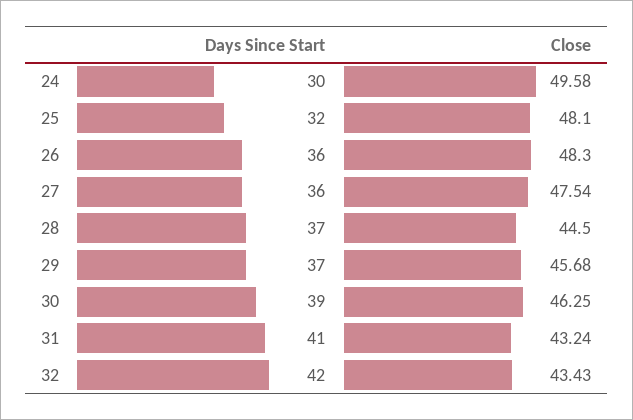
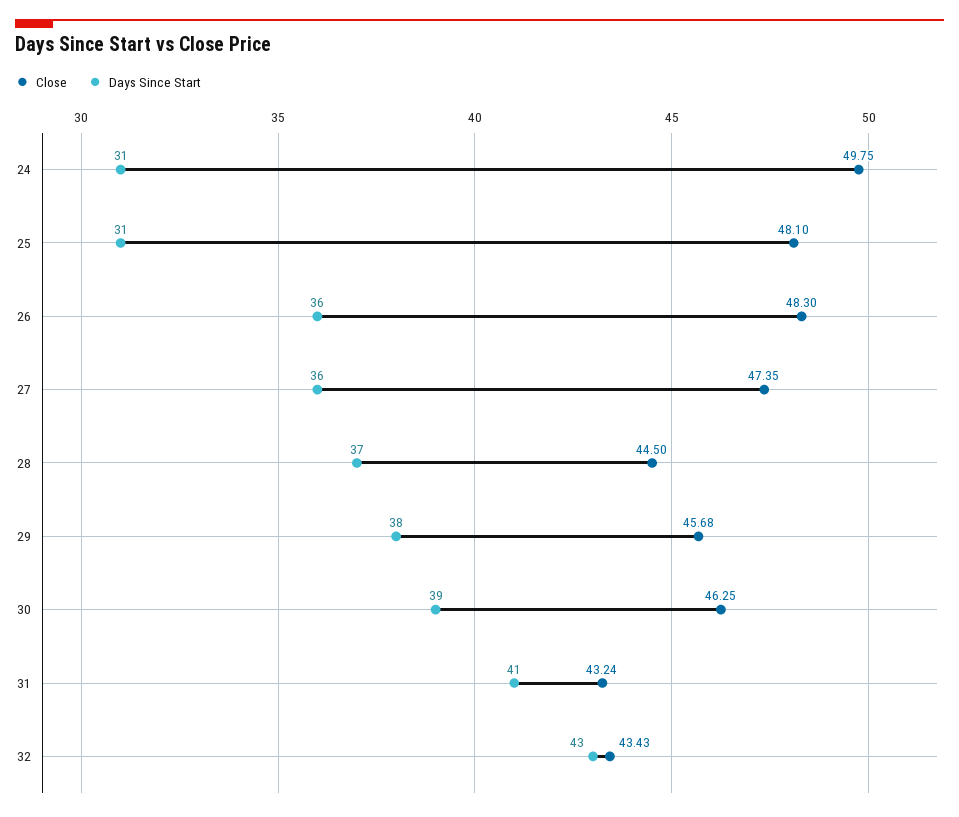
Days Since Start, 24: 30 -> 31
Close, 24: 49.58 -> 49.75
Days Since Start, 25: 32 -> 31
Close, 27: 47.54 -> 47.35
Days Since Start, 29: 37 -> 38
Days Since Start, 32: 42 -> 43

